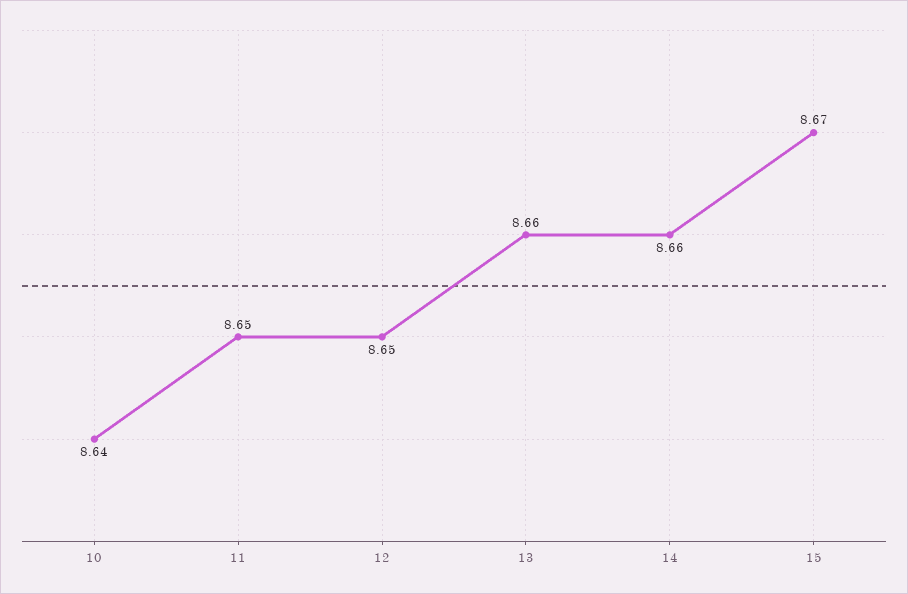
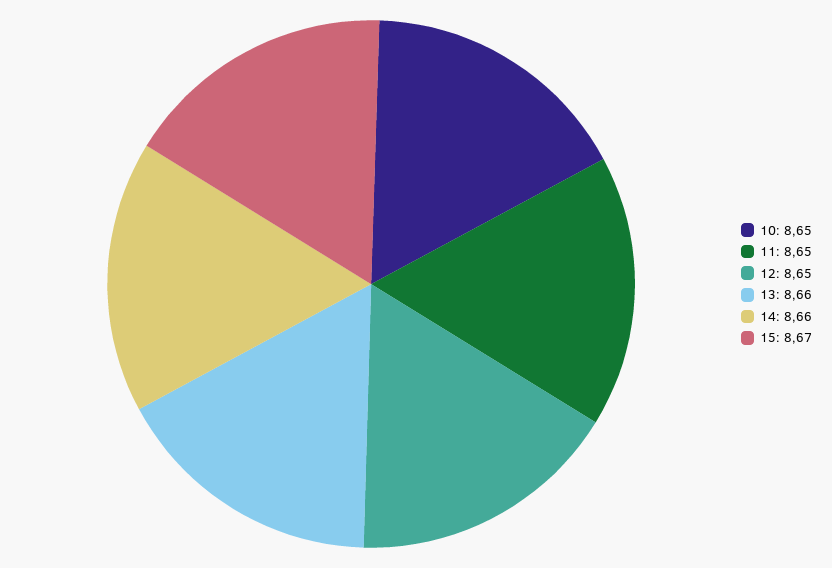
10: 8.64 -> 8.65

